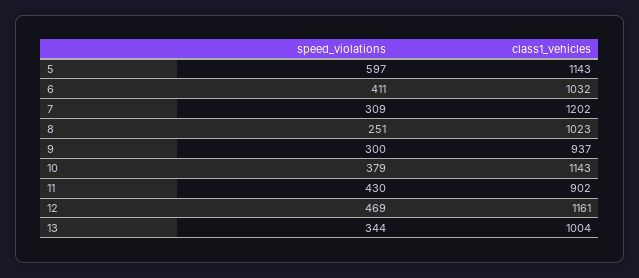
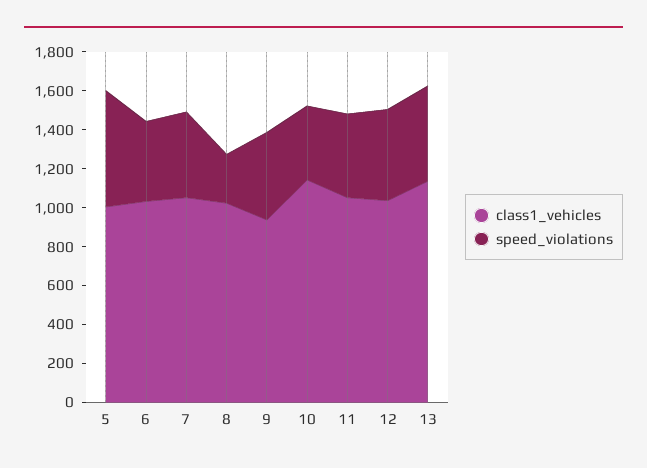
class1_vehicles, 5: 1143 -> 1000
speed_violations, 7: 309 -> 450
class1_vehicles, 7: 1202 -> 1050
speed_violations, 9: 300 -> 450
class1_vehicles, 11: 902 -> 1050
class1_vehicles, 12: 1161 -> 1050
speed_violations, 13: 344 -> 500
class1_vehicles, 13: 1004 -> 1150

